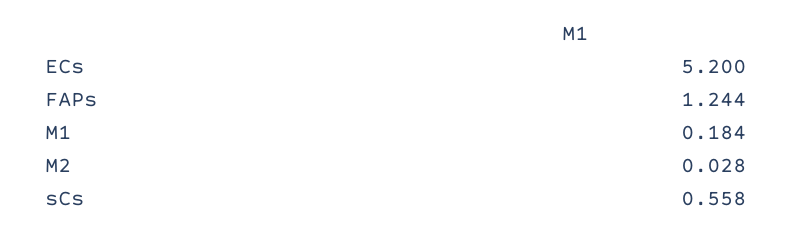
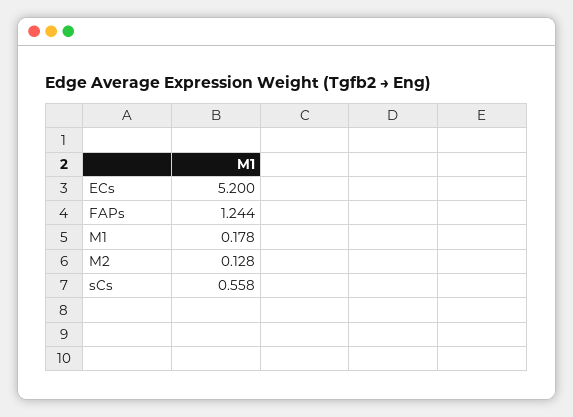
M1: 0.184 -> 0.178
M2: 0.028 -> 0.128

